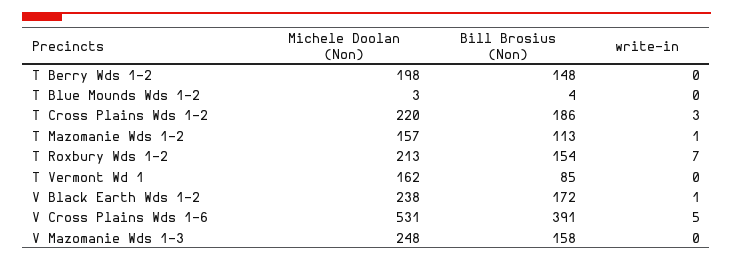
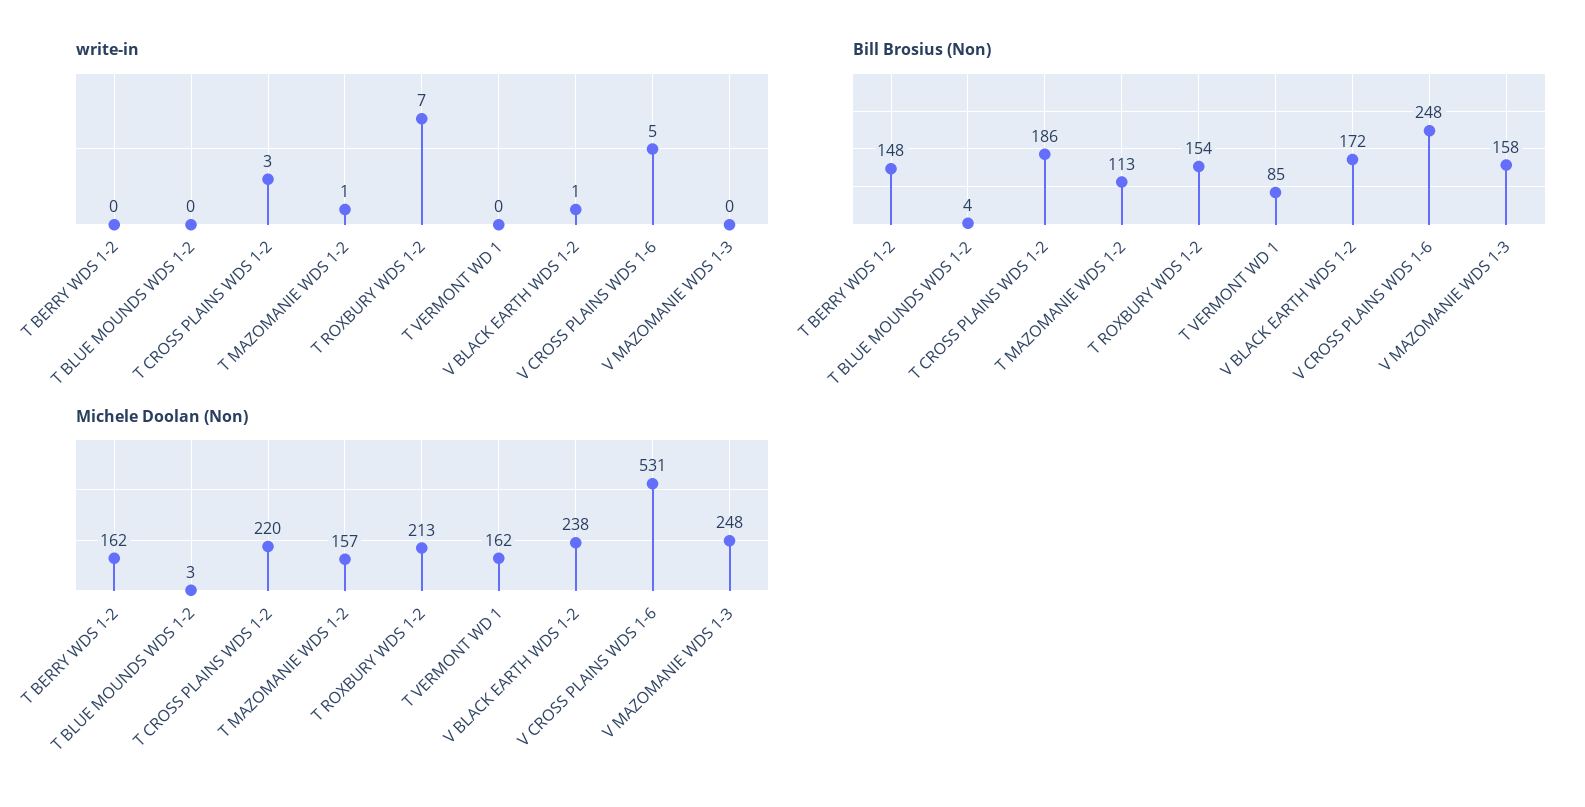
Michele Doolan (Non), T Berry Wds 1-2: 198 -> 162
Bill Brosius (Non), V Cross Plains Wds 1-6: 391 -> 248

